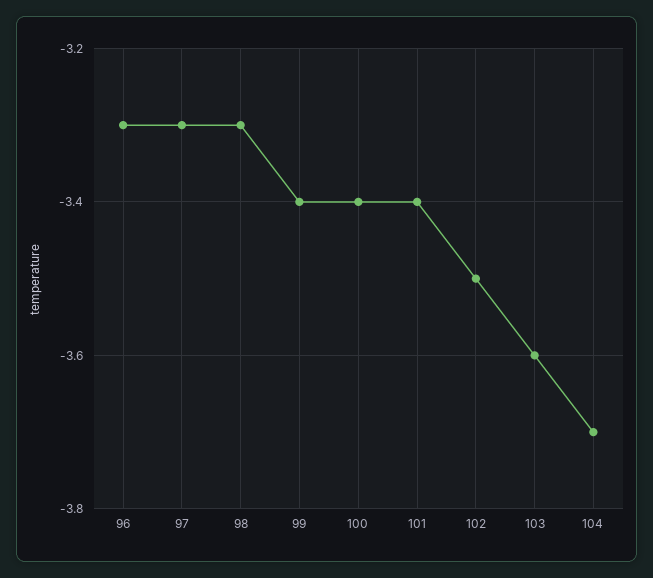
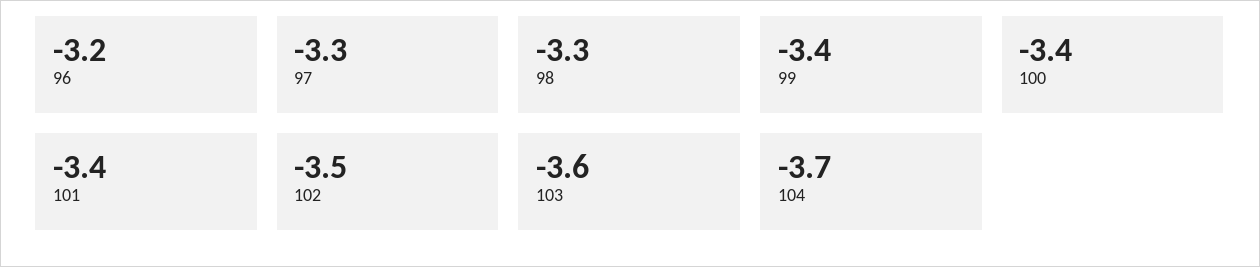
96: -3.3 -> -3.2

